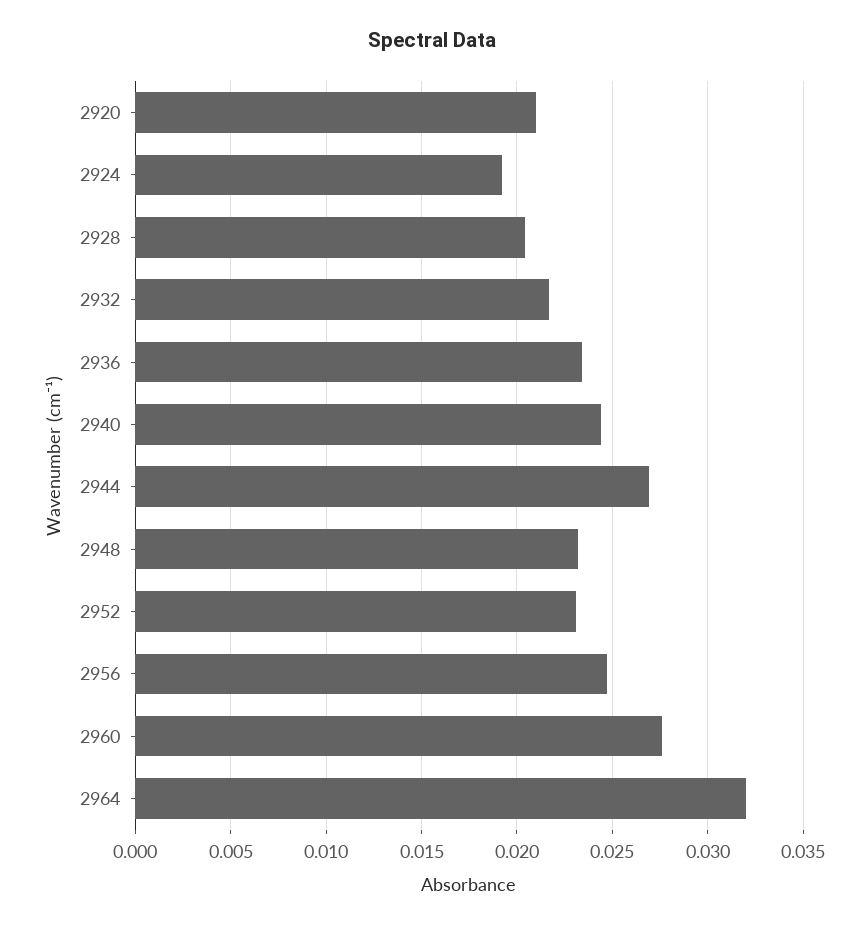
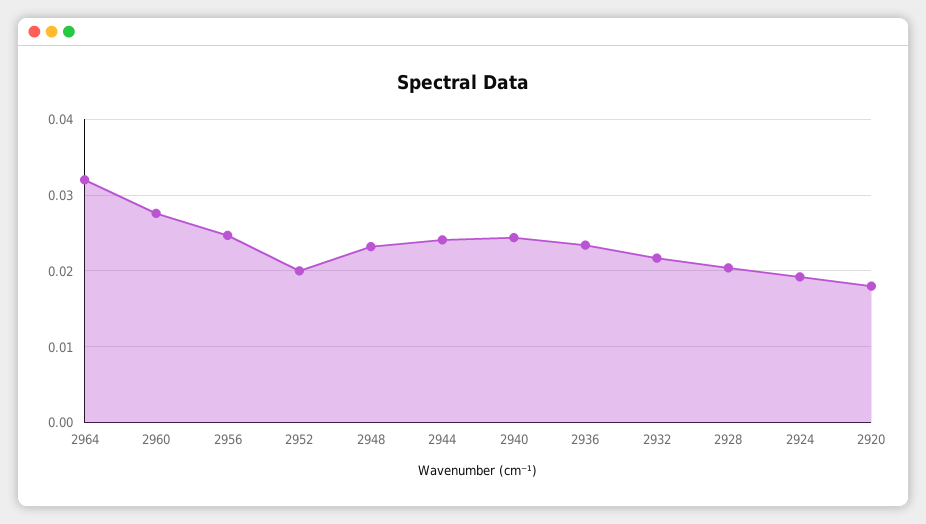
2920: 0.021 -> 0.018
2944: 0.027 -> 0.024
2952: 0.023 -> 0.02

